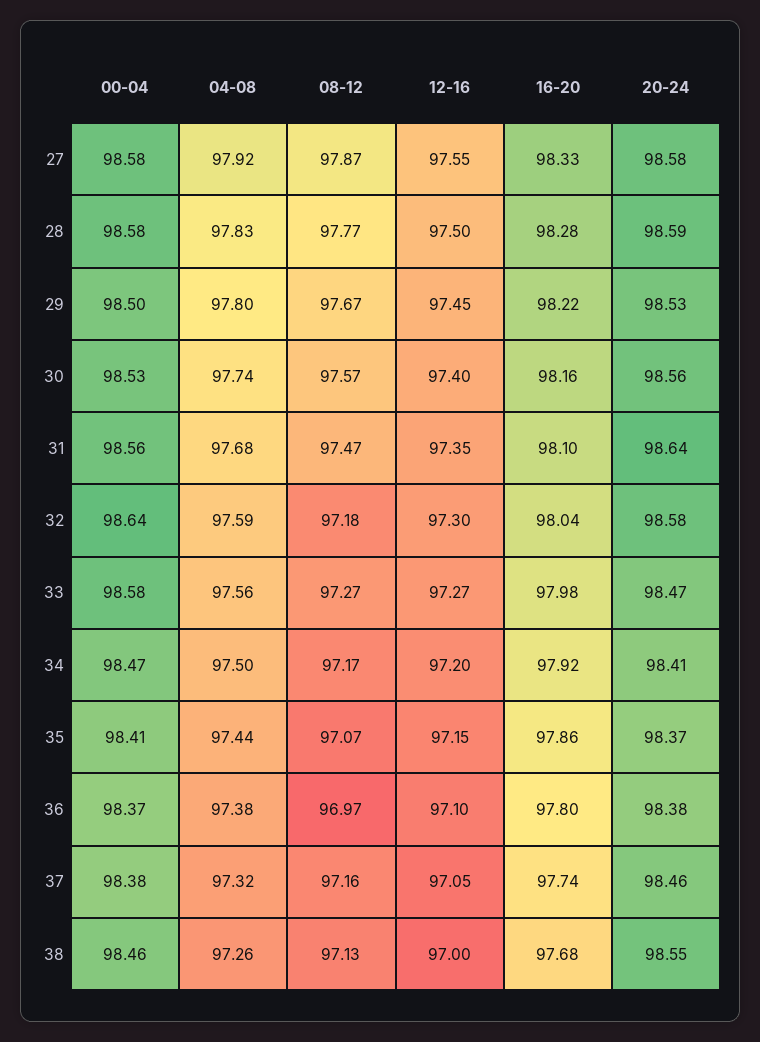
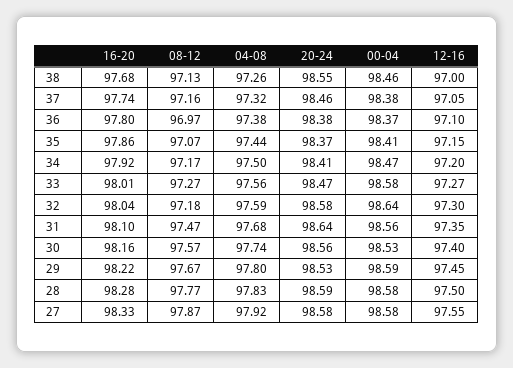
00-04, 29: 98.5 -> 98.59
16-20, 33: 97.98 -> 98.01

